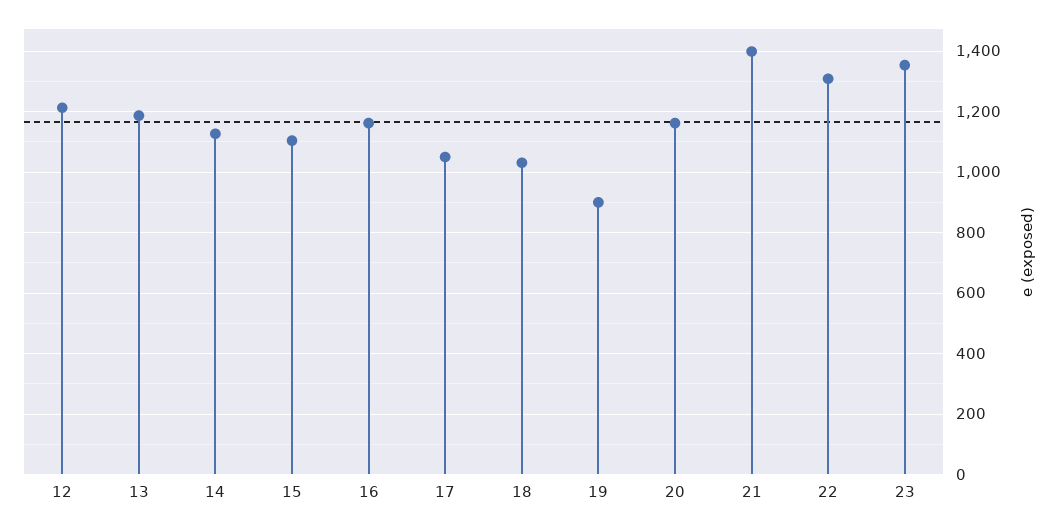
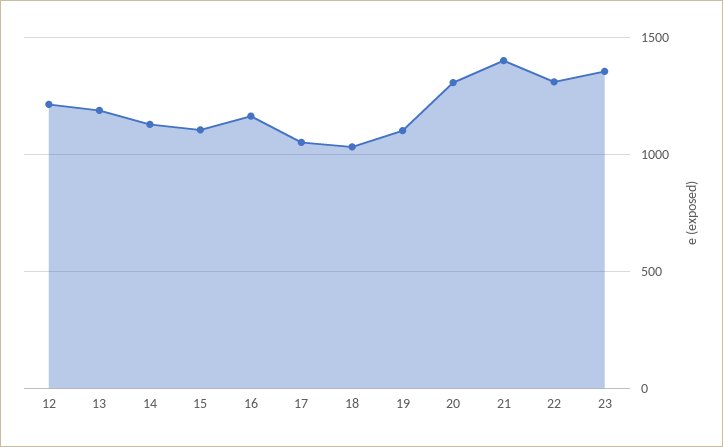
19: 900 -> 1100
20: 1160 -> 1300

